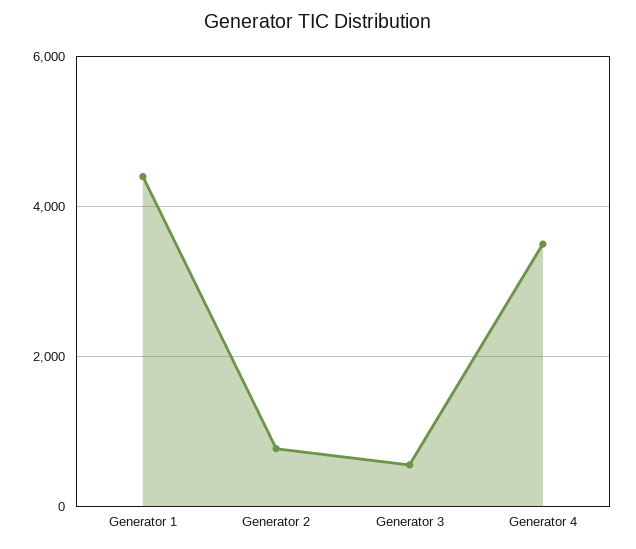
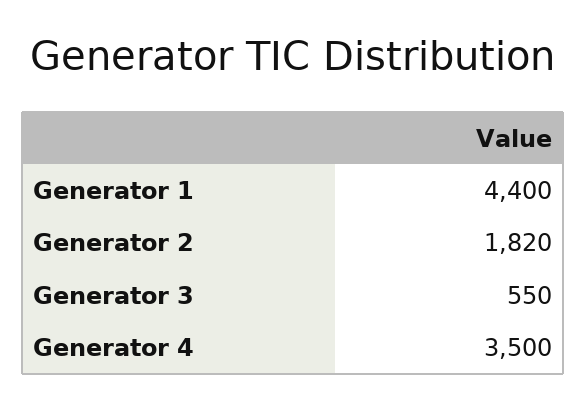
Generator 2: 800 -> 1820

